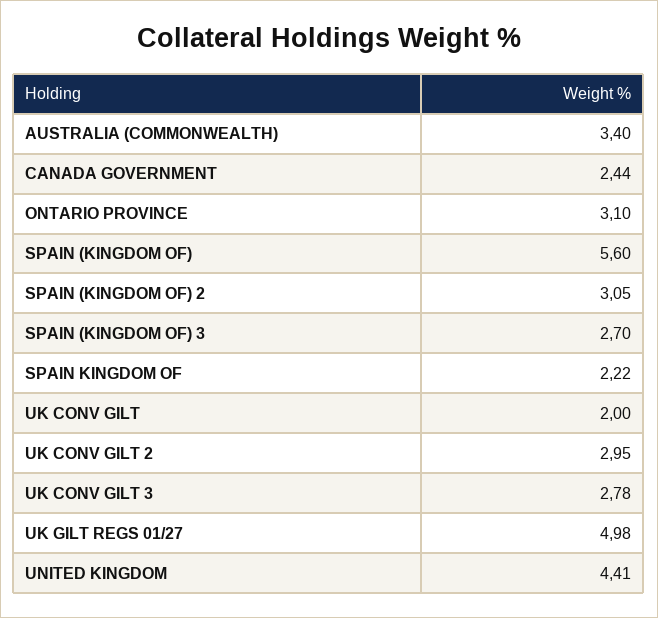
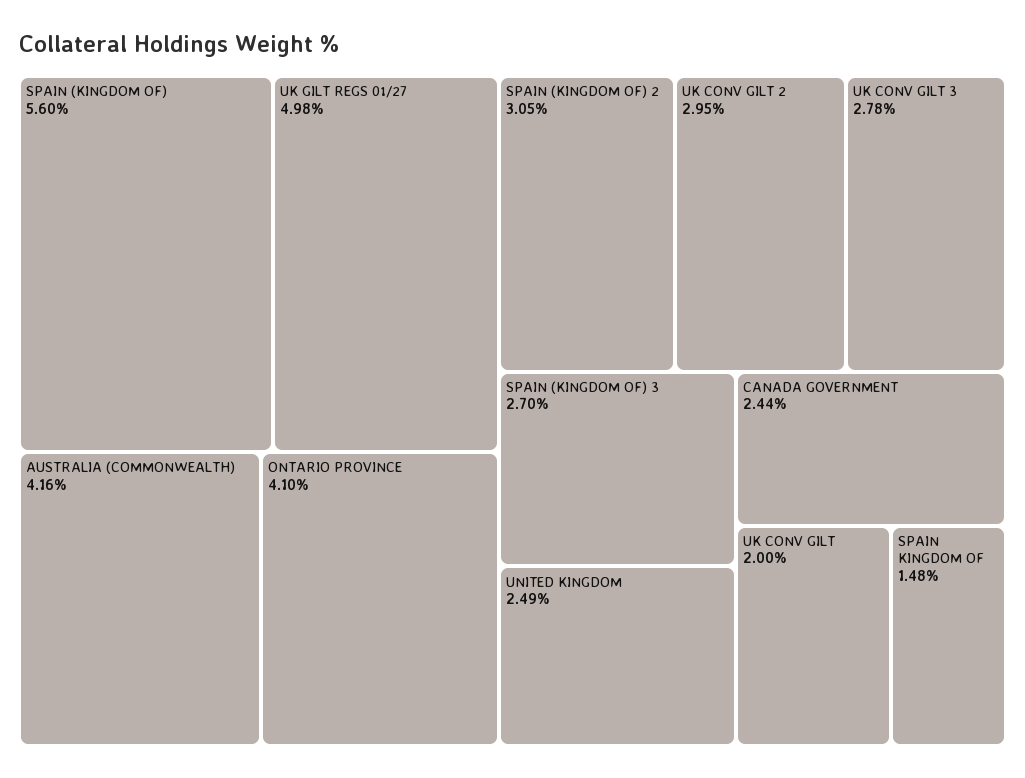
AUSTRALIA (COMMONWEALTH): 3.4 -> 4.16
ONTARIO PROVINCE: 3.1 -> 4.1
SPAIN KINGDOM OF: 2.22 -> 1.48
UNITED KINGDOM: 4.41 -> 2.49

